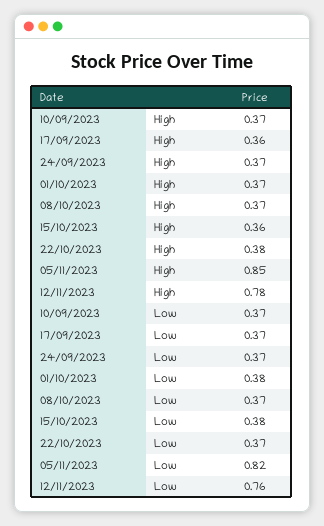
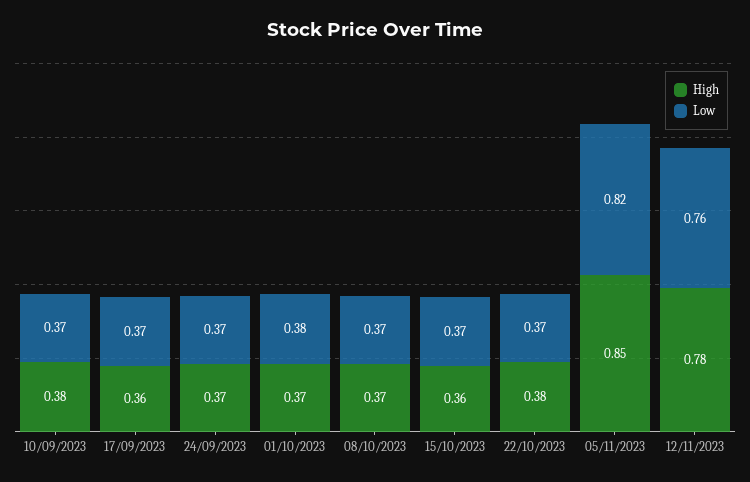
High, 10/09/2023: 0.37 -> 0.38
Low, 15/10/2023: 0.38 -> 0.37

